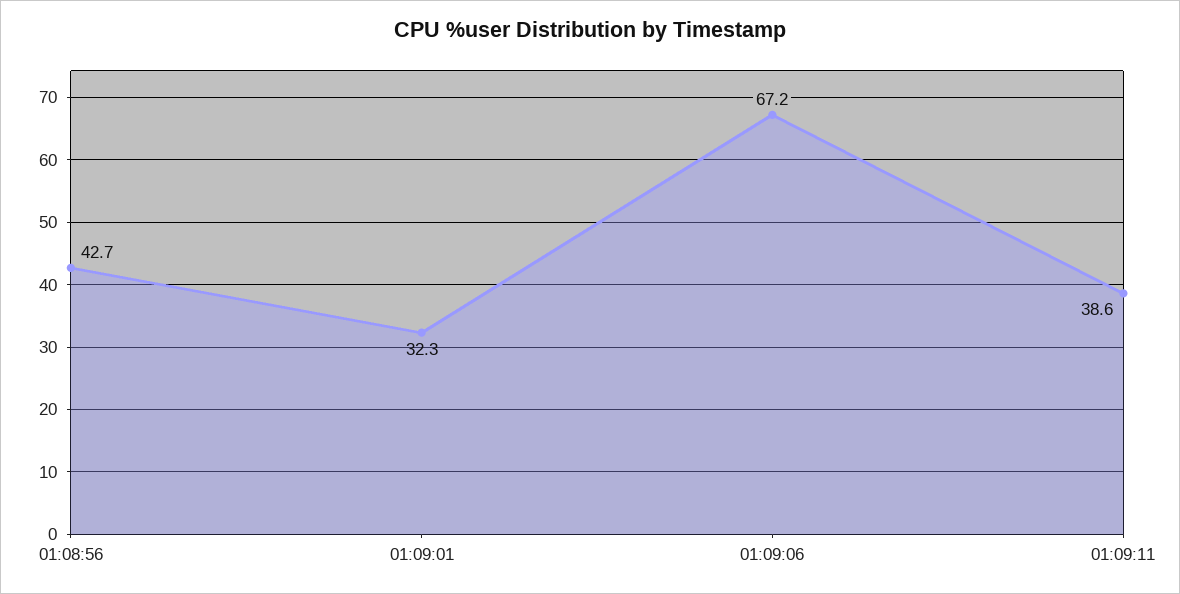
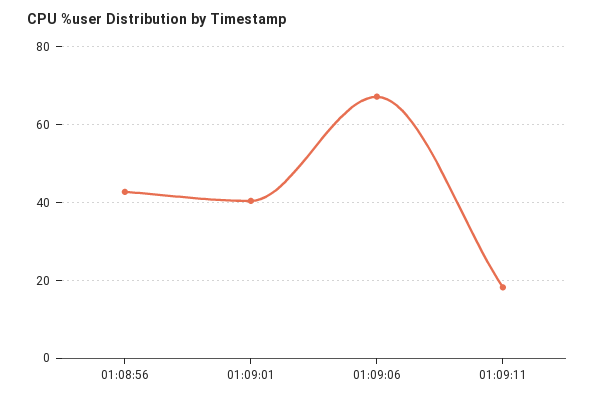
01:09:01: 32.3 -> 40
01:09:11: 38.6 -> 18

